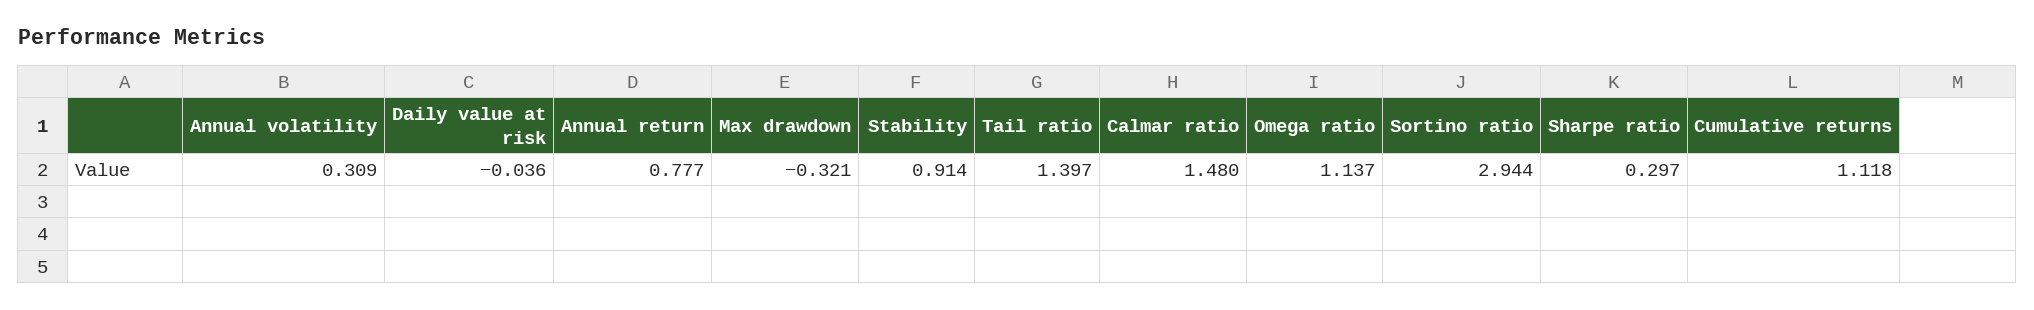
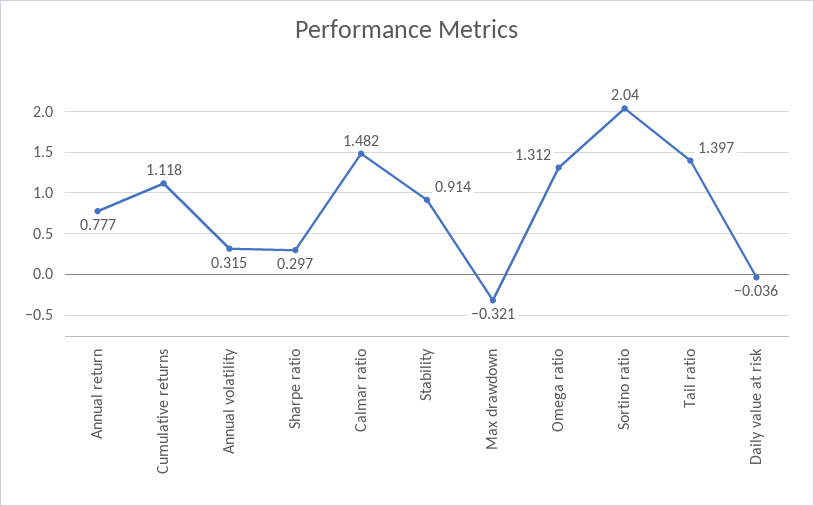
Annual volatility: 0.309 -> 0.315
Calmar ratio: 1.48 -> 1.482
Omega ratio: 1.137 -> 1.312
Sortino ratio: 2.944 -> 2.04

